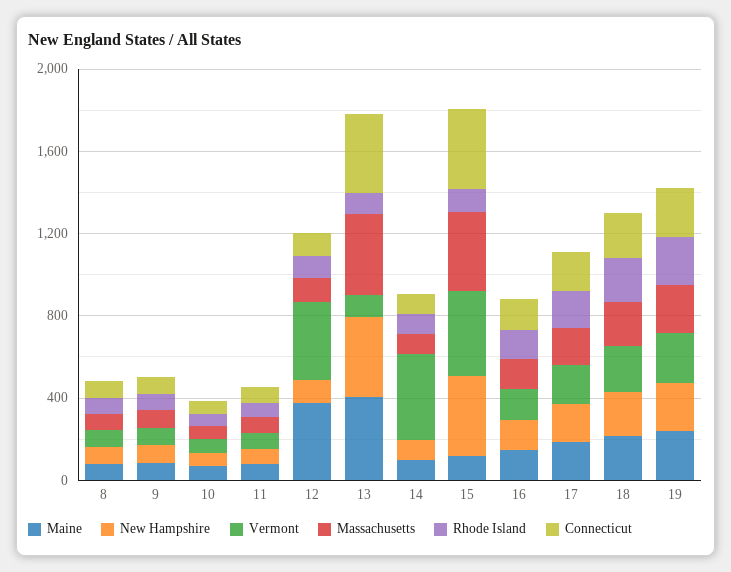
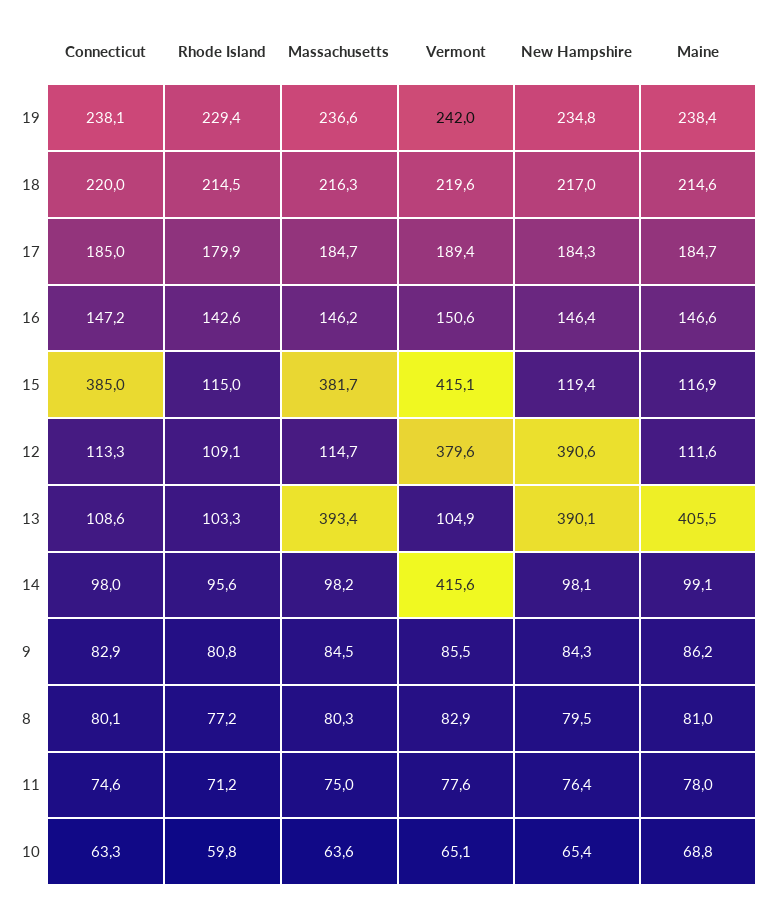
Maine, 12: 400 -> 111.6
New Hampshire, 12: 100 -> 390.6
Connecticut, 13: 400 -> 108.6
New Hampshire, 15: 400 -> 119.4

